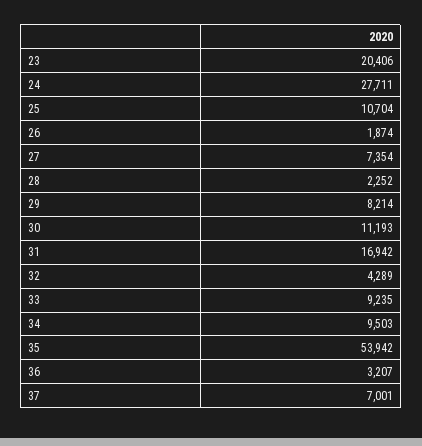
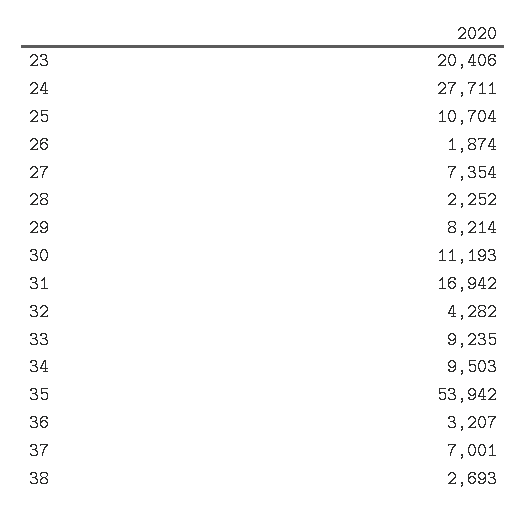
32: 4289 -> 4282
38: none -> 2693

